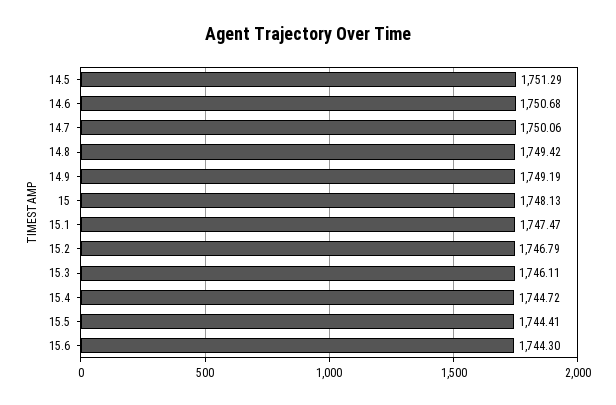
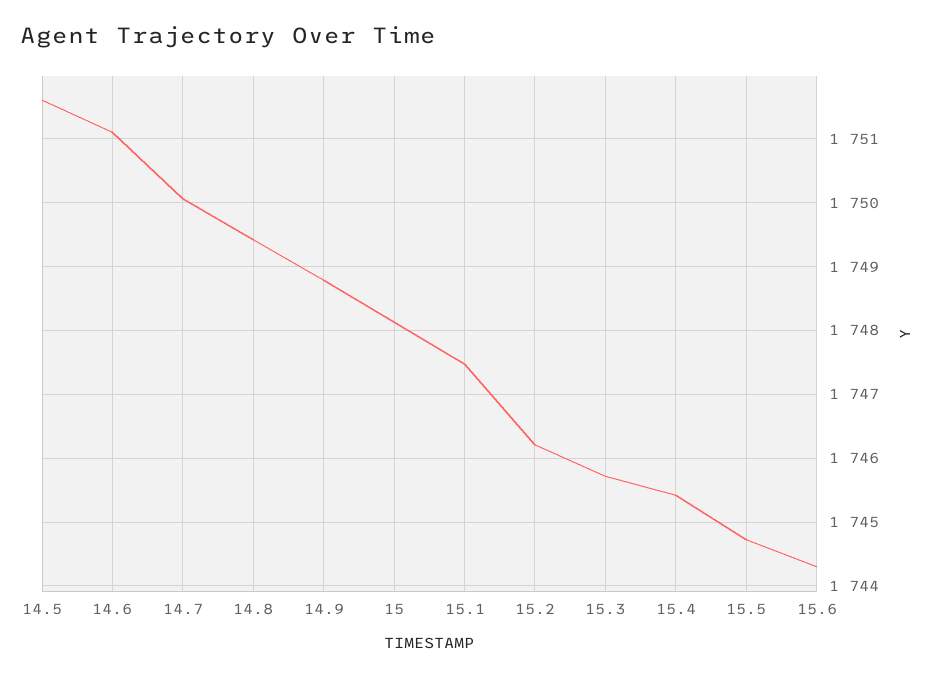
14.5: 1751.29 -> 1751.6
14.6: 1750.68 -> 1751.1
14.9: 1749.19 -> 1748.8
15.2: 1746.79 -> 1746.2
15.3: 1746.11 -> 1745.7
15.4: 1744.72 -> 1745.4
15.5: 1744.41 -> 1744.7

